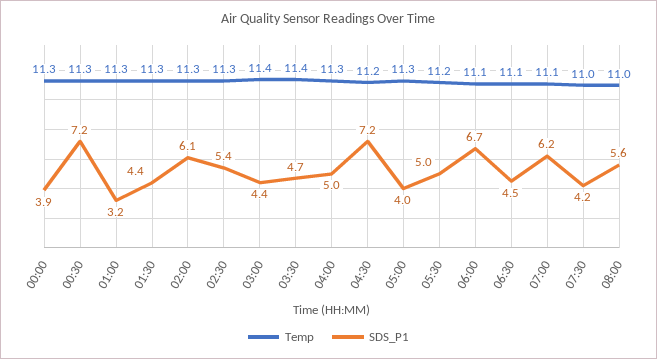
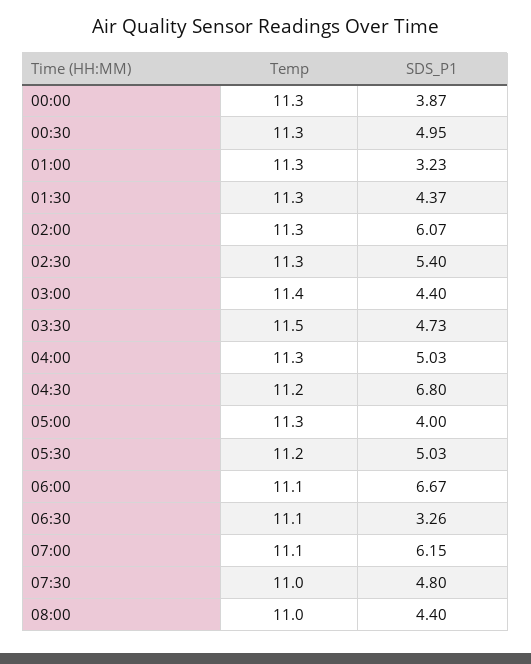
SDS_P1, 00:30: 7.2 -> 4.95
Temp, 03:30: 11.4 -> 11.5
SDS_P1, 04:30: 7.2 -> 6.8
SDS_P1, 06:30: 4.5 -> 3.26
SDS_P1, 07:30: 4.2 -> 4.8
SDS_P1, 08:00: 5.6 -> 4.4

